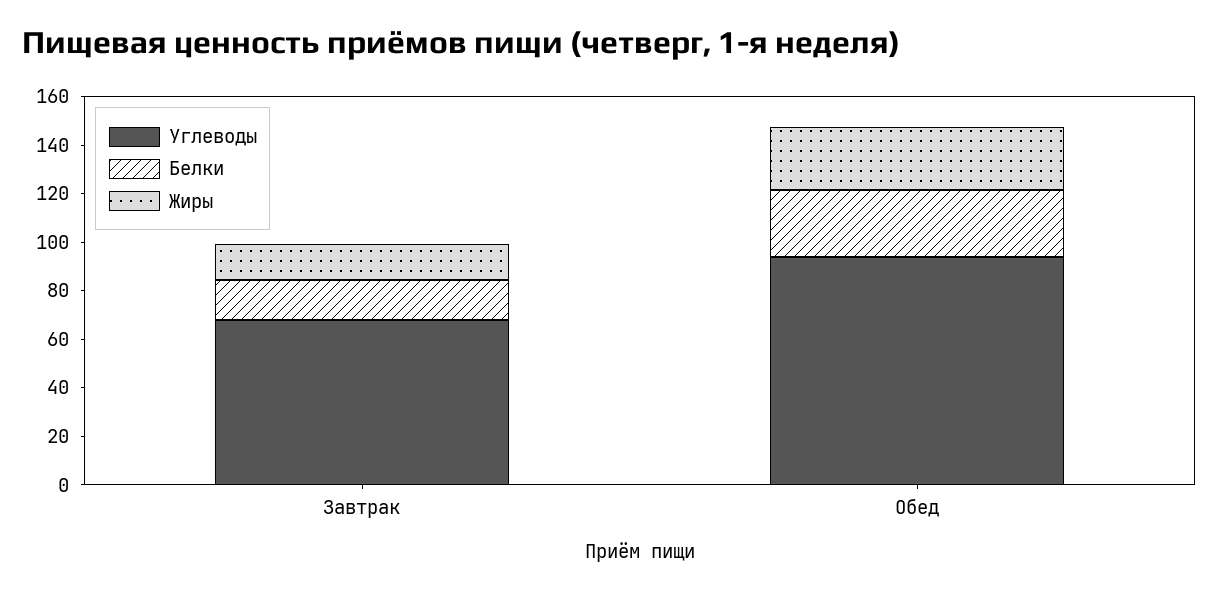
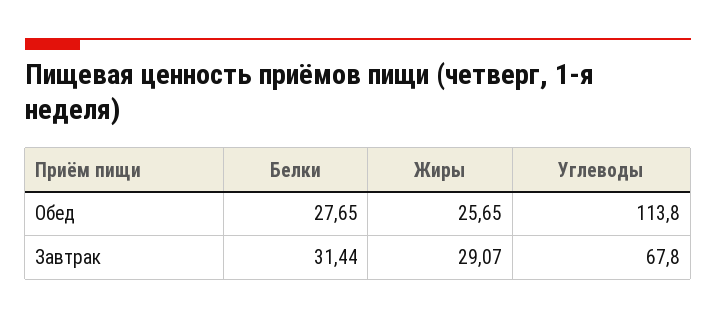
Белки, Завтрак: 15 -> 31.44
Жиры, Завтрак: 15 -> 29.07
Углеводы, Обед: 95 -> 113.8

